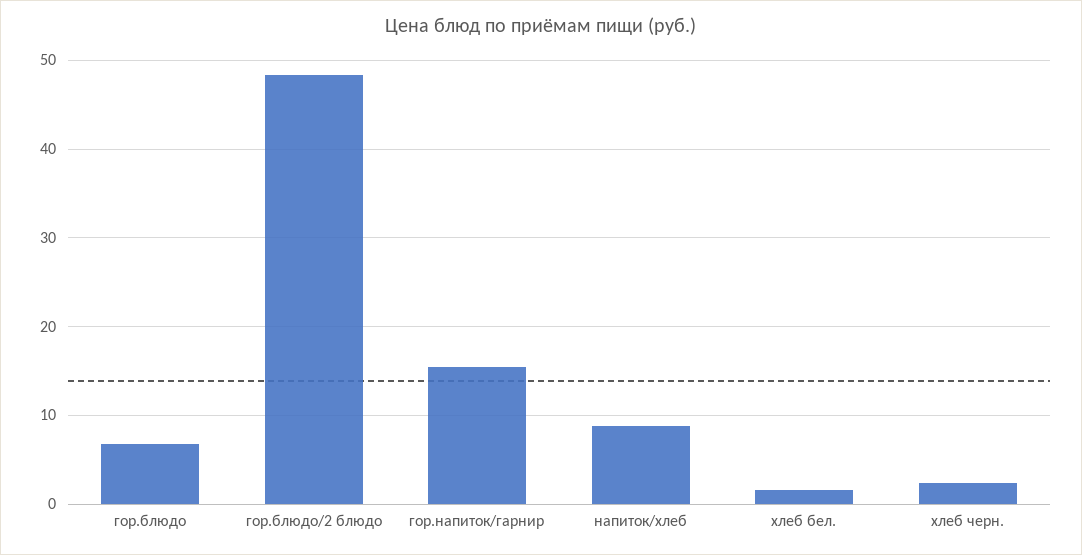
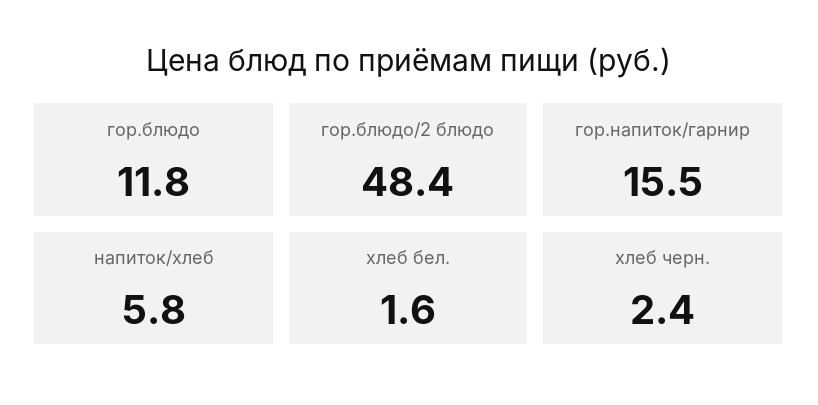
гор.блюдо: 7 -> 11.8
напиток/хлеб: 9 -> 5.8

